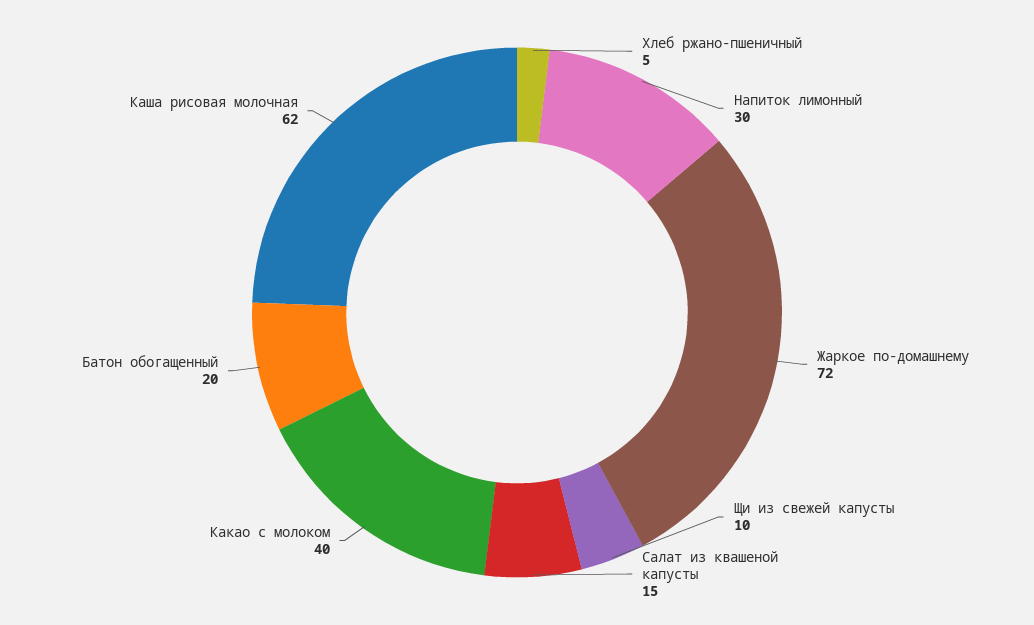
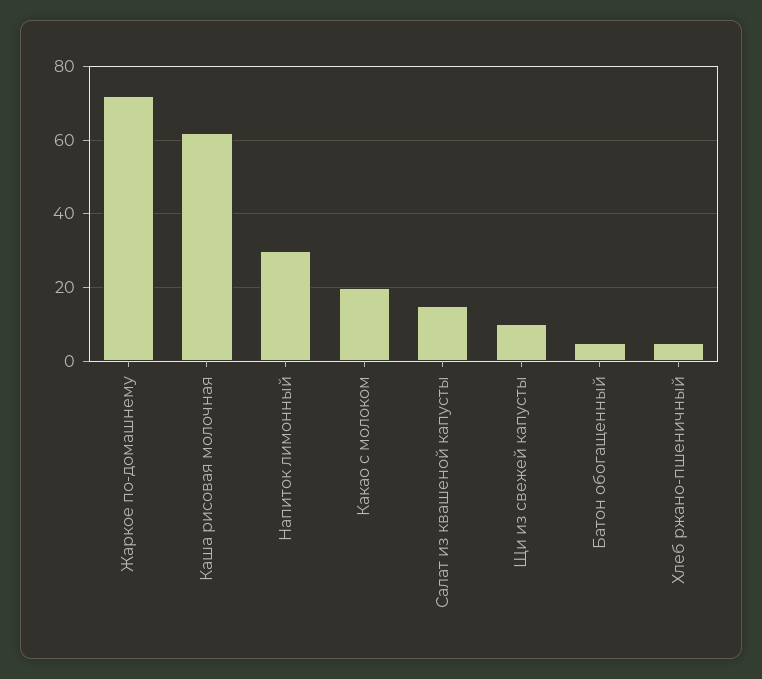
Какао с молоком: 40 -> 20
Батон обогащенный: 20 -> 5

